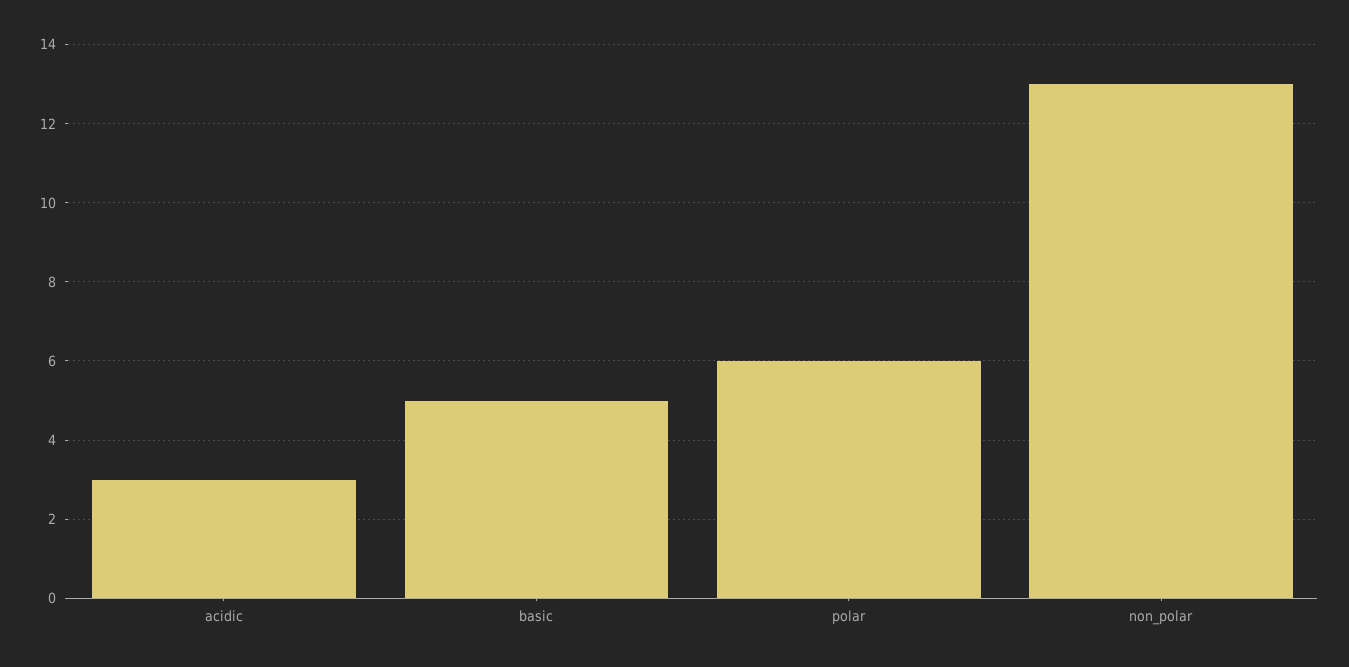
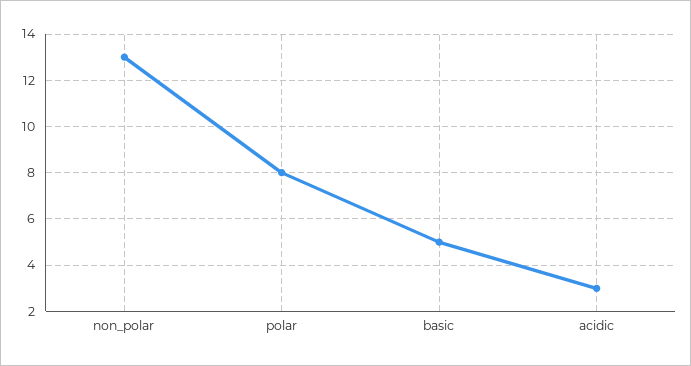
polar: 6 -> 8

